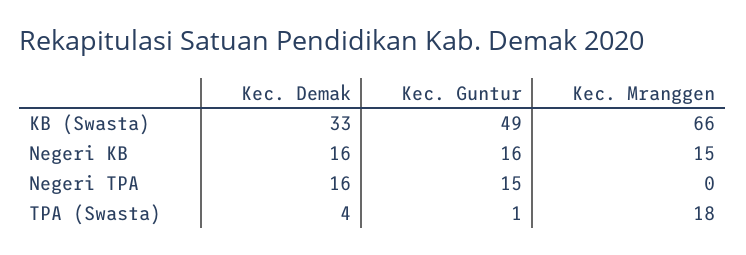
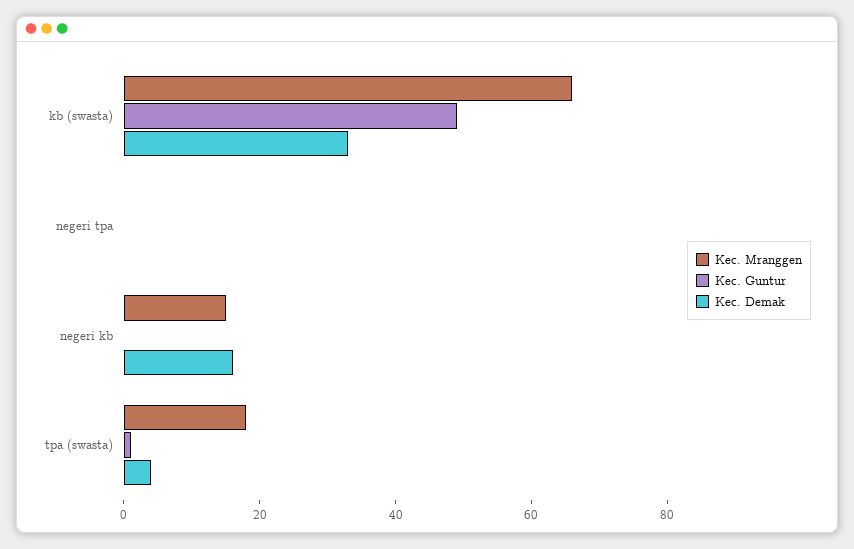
Kec. Guntur, Negeri KB: 16 -> 0
Kec. Demak, Negeri TPA: 16 -> 0
Kec. Guntur, Negeri TPA: 15 -> 0

